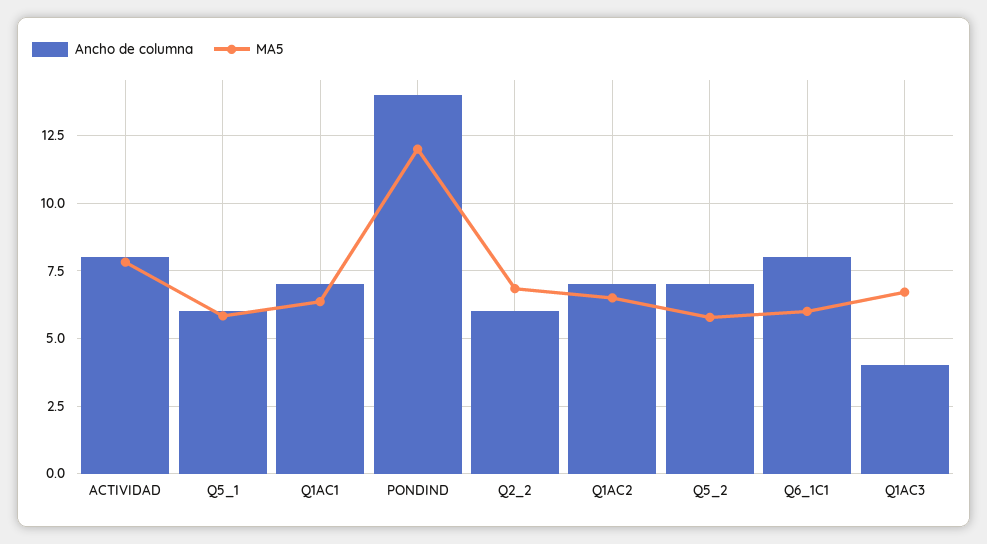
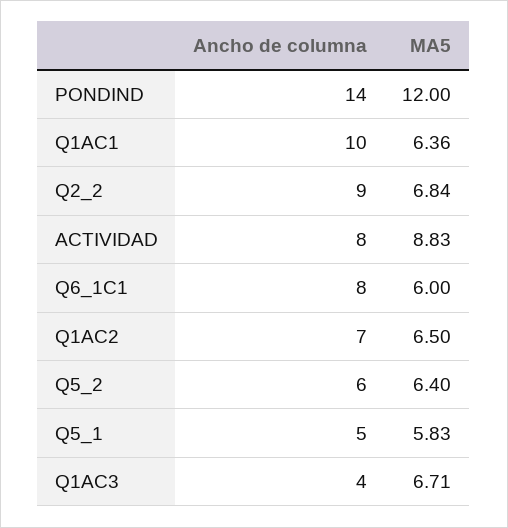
MA5, ACTIVIDAD: 7.75 -> 8.83
Ancho de columna, Q5_1: 6 -> 5
Ancho de columna, Q1AC1: 7 -> 10
Ancho de columna, Q2_2: 6 -> 9
Ancho de columna, Q5_2: 7 -> 6
MA5, Q5_2: 5.75 -> 6.4

